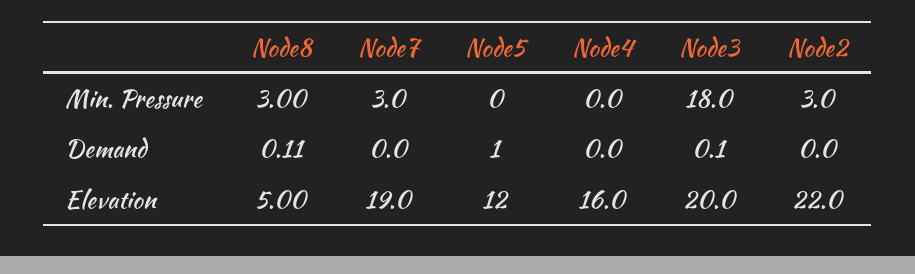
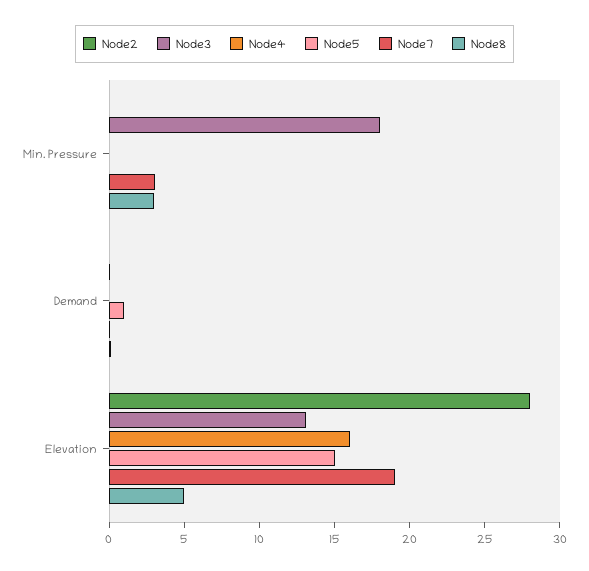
Node2, Min. Pressure: 3 -> 0
Node5, Elevation: 12 -> 15
Node3, Elevation: 20 -> 13
Node2, Elevation: 22 -> 28

